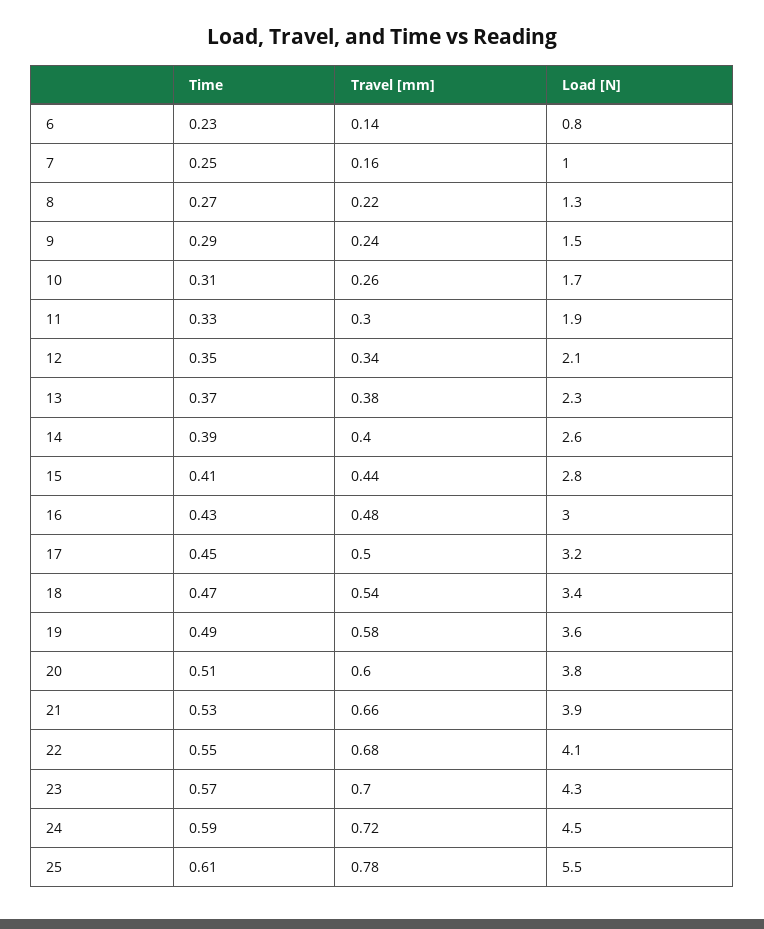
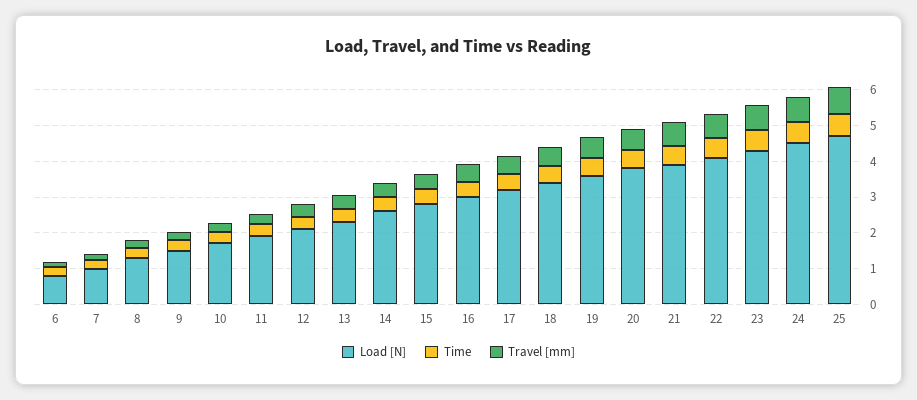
Load [N], 25: 5.5 -> 4.75

